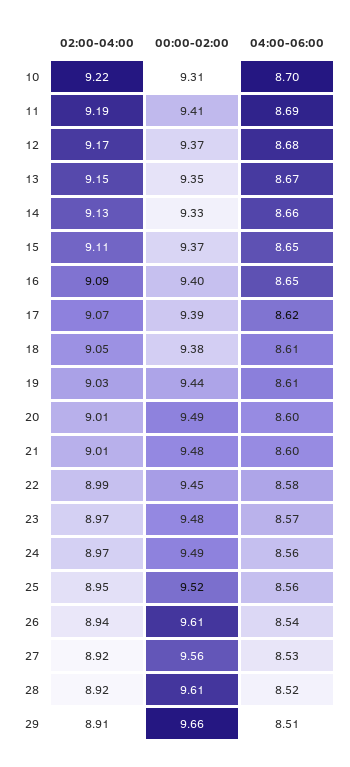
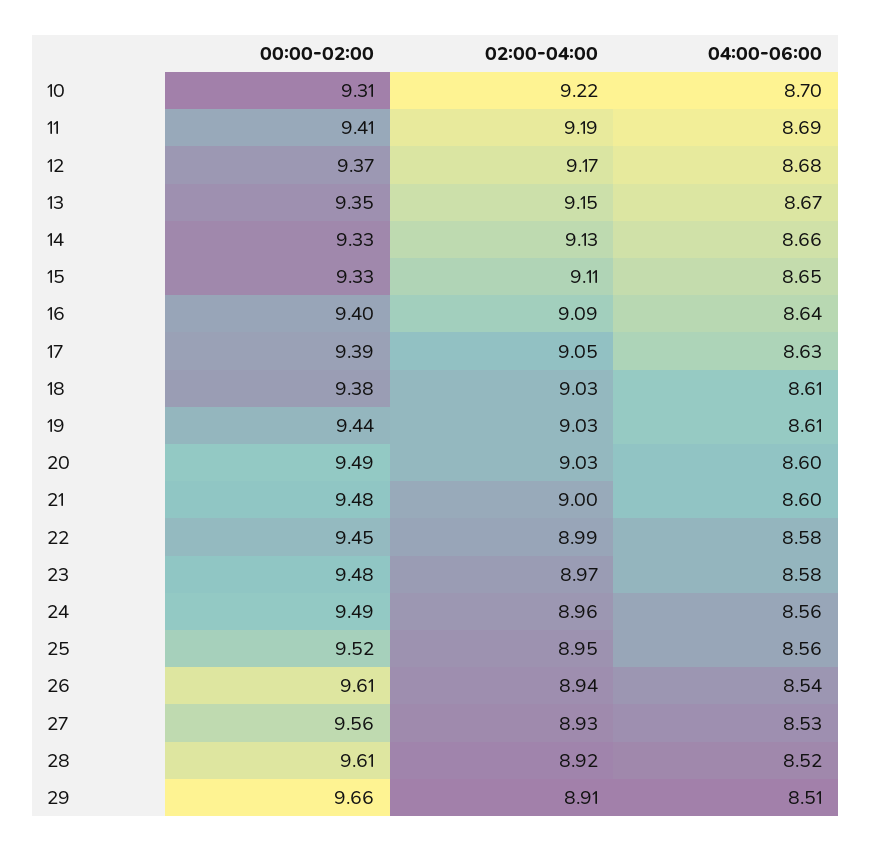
00:00-02:00, 15: 9.37 -> 9.33
04:00-06:00, 16: 8.65 -> 8.64
02:00-04:00, 17: 9.07 -> 9.05
04:00-06:00, 17: 8.62 -> 8.63
02:00-04:00, 18: 9.05 -> 9.03
02:00-04:00, 20: 9.01 -> 9.03
02:00-04:00, 21: 9.01 -> 9
04:00-06:00, 23: 8.57 -> 8.58
02:00-04:00, 24: 8.97 -> 8.96
02:00-04:00, 27: 8.92 -> 8.93

